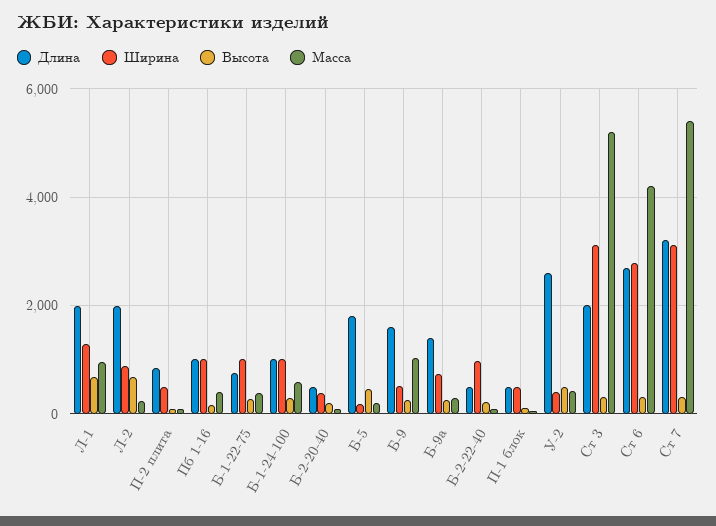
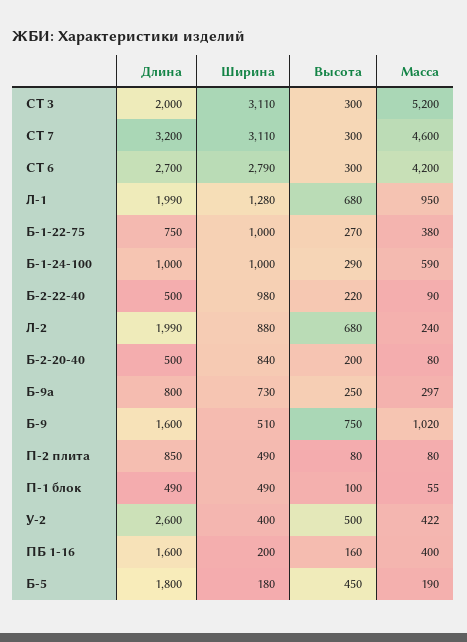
Длина, Пб 1-16: 1000 -> 1600
Ширина, Пб 1-16: 1000 -> 200
Ширина, Б-2-20-40: 400 -> 840
Высота, Б-9: 200 -> 750
Длина, Б-9а: 1400 -> 800
Масса, Ст 7: 5400 -> 4600

